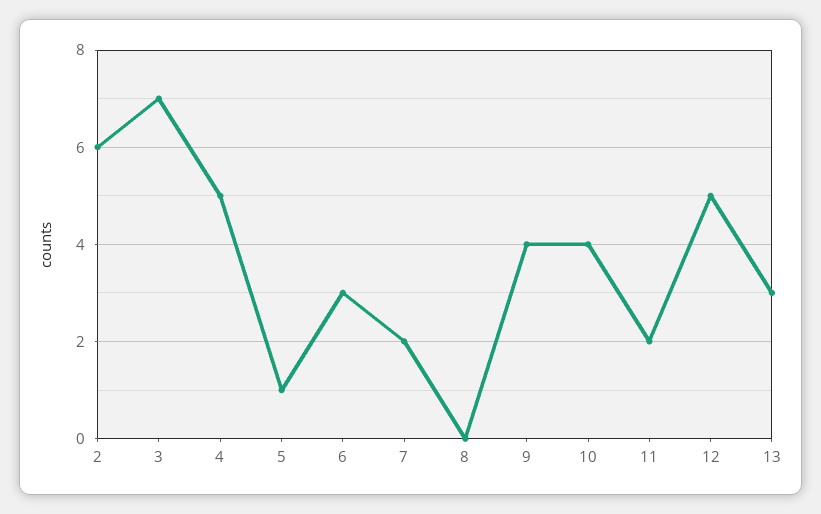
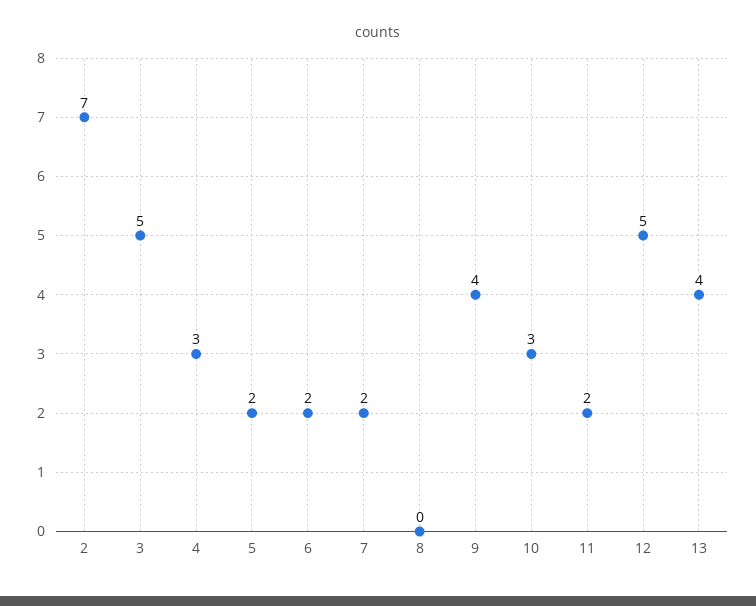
2: 6 -> 7
3: 7 -> 5
4: 5 -> 3
5: 1 -> 2
6: 3 -> 2
10: 4 -> 3
13: 3 -> 4

